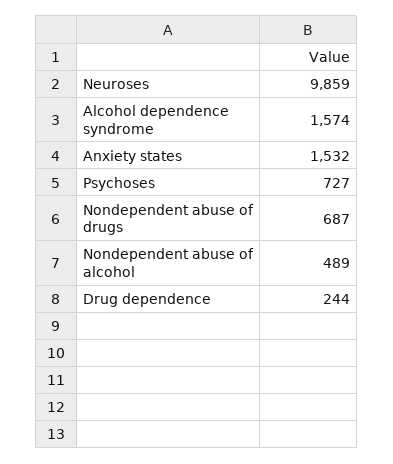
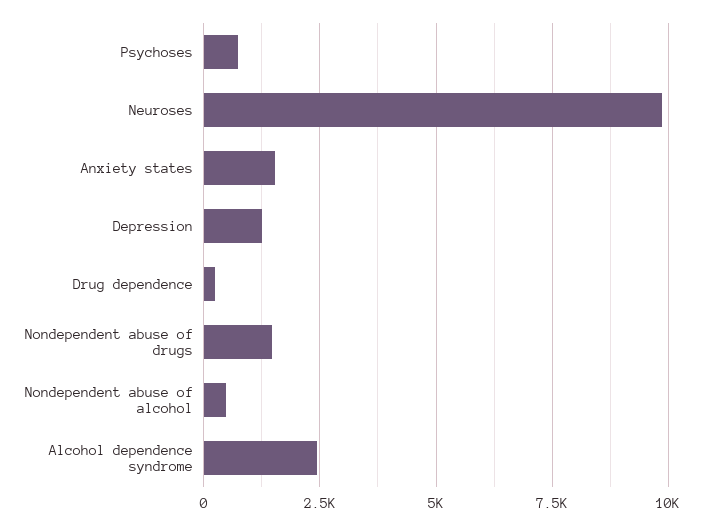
Alcohol dependence syndrome: 1574 -> 2500
Nondependent abuse of drugs: 687 -> 1500
Depression: none -> 1250

